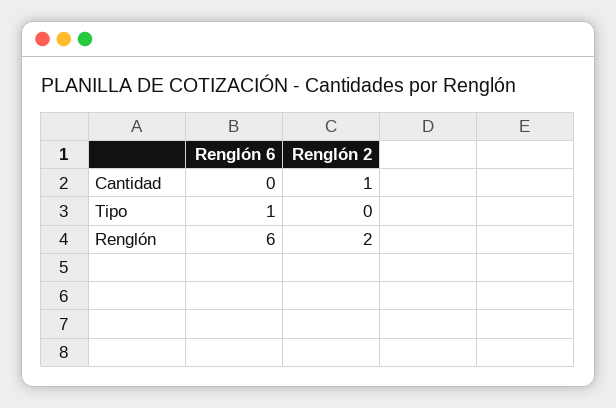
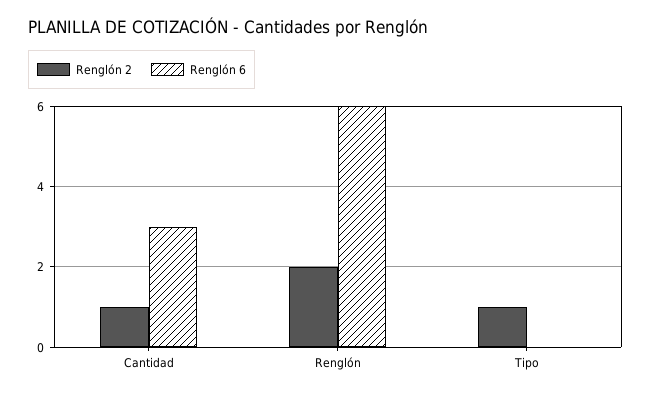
Renglón 6, Cantidad: 0 -> 3
Renglón 6, Tipo: 1 -> 0
Renglón 2, Tipo: 0 -> 1

